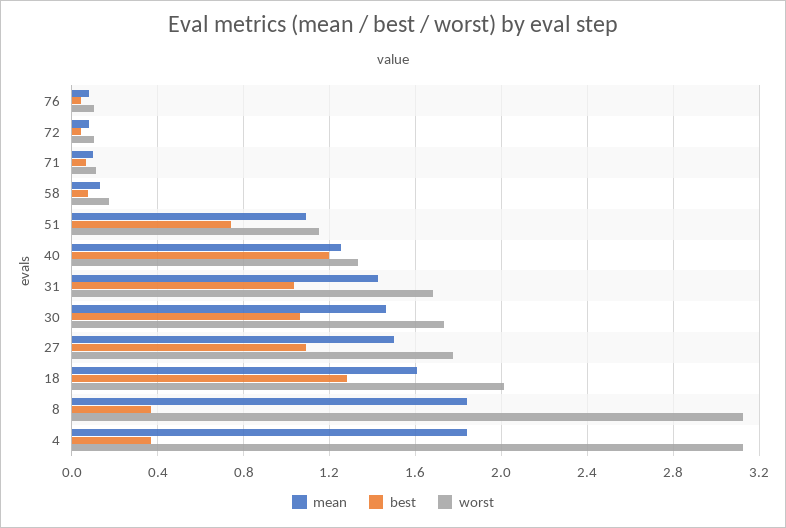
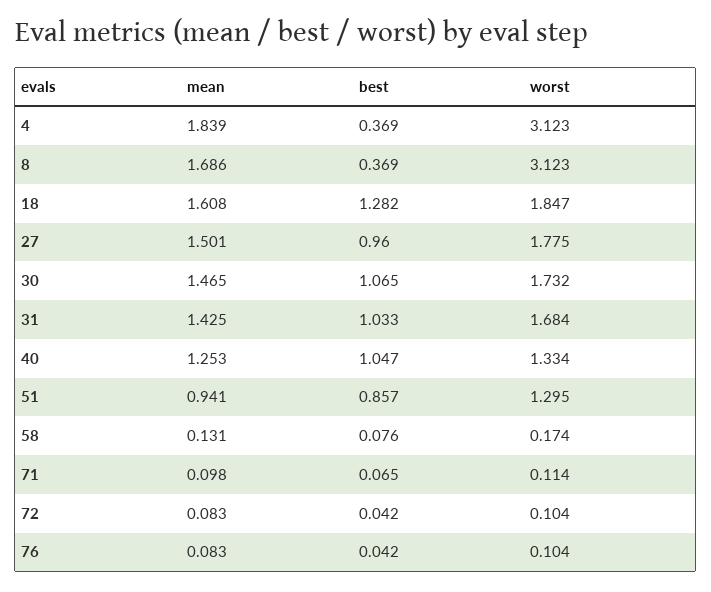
mean, 51: 1.1 -> 0.941
best, 51: 0.75 -> 0.857
worst, 51: 1.15 -> 1.295
best, 40: 1.2 -> 1.047
best, 27: 1.1 -> 0.96
worst, 18: 2 -> 1.847
mean, 8: 1.85 -> 1.686

